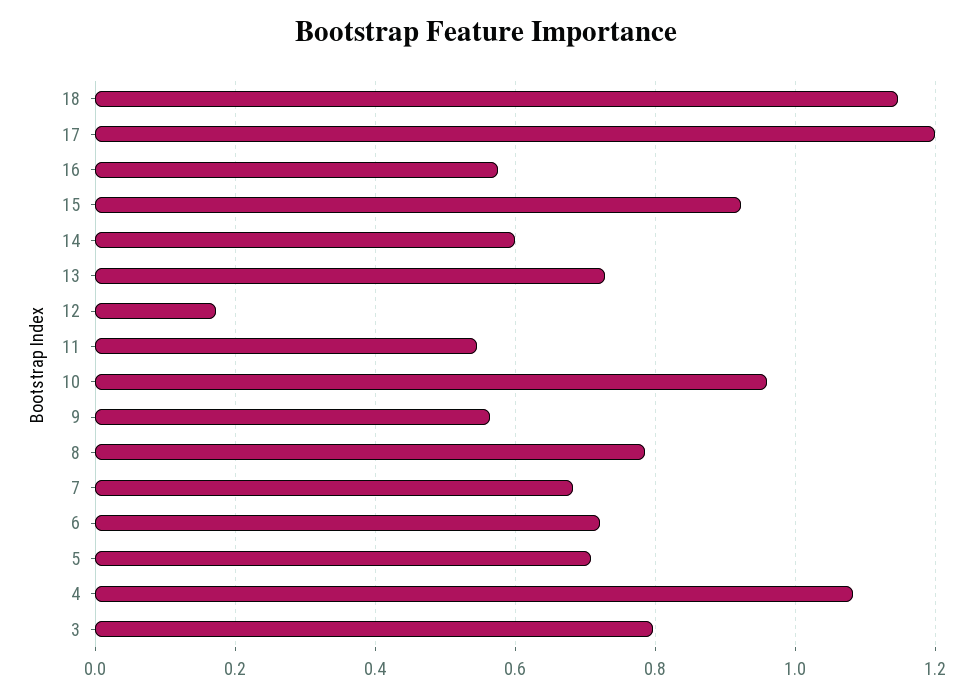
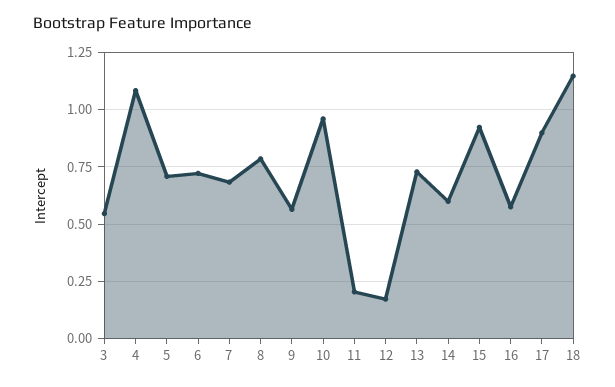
17: 1.2 -> 0.9
11: 0.54 -> 0.2
3: 0.8 -> 0.55

